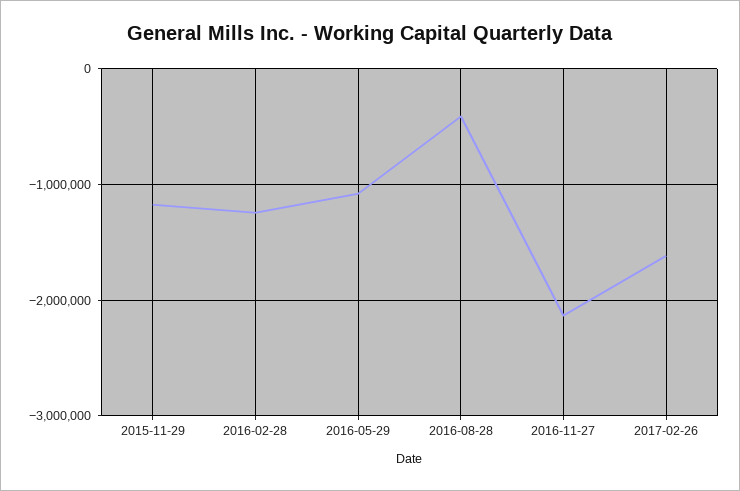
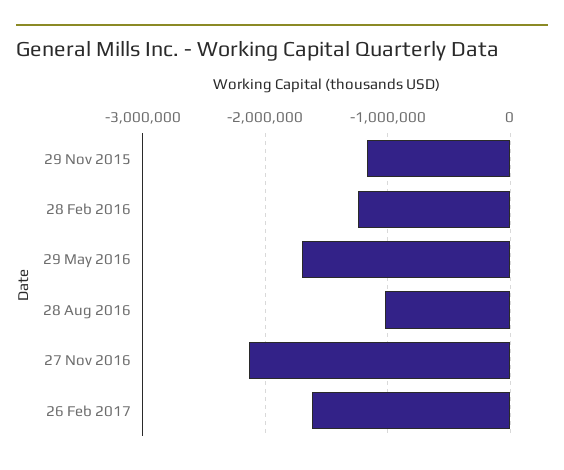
2016-05-29: -1100000 -> -1700000
2016-08-28: -400000 -> -1000000

